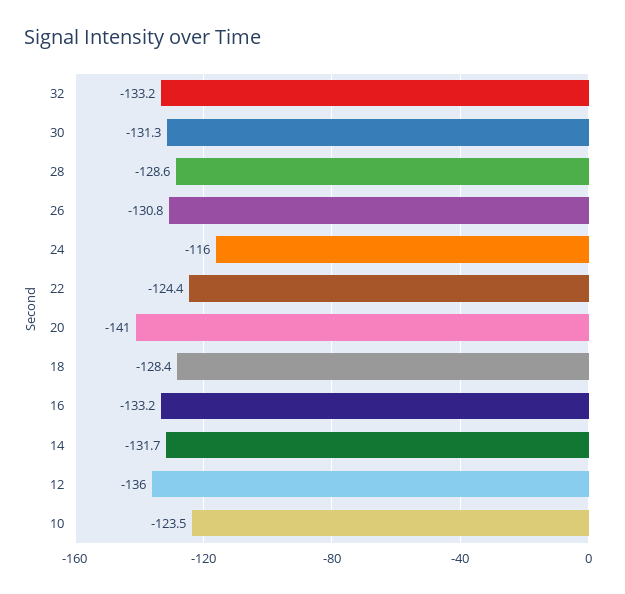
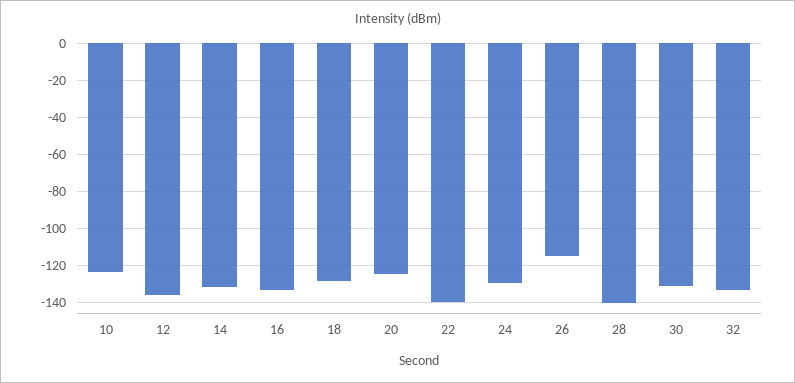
28: -128.6 -> -140
26: -130.8 -> -115
24: -116 -> -130
22: -124.4 -> -140
20: -141 -> -125

